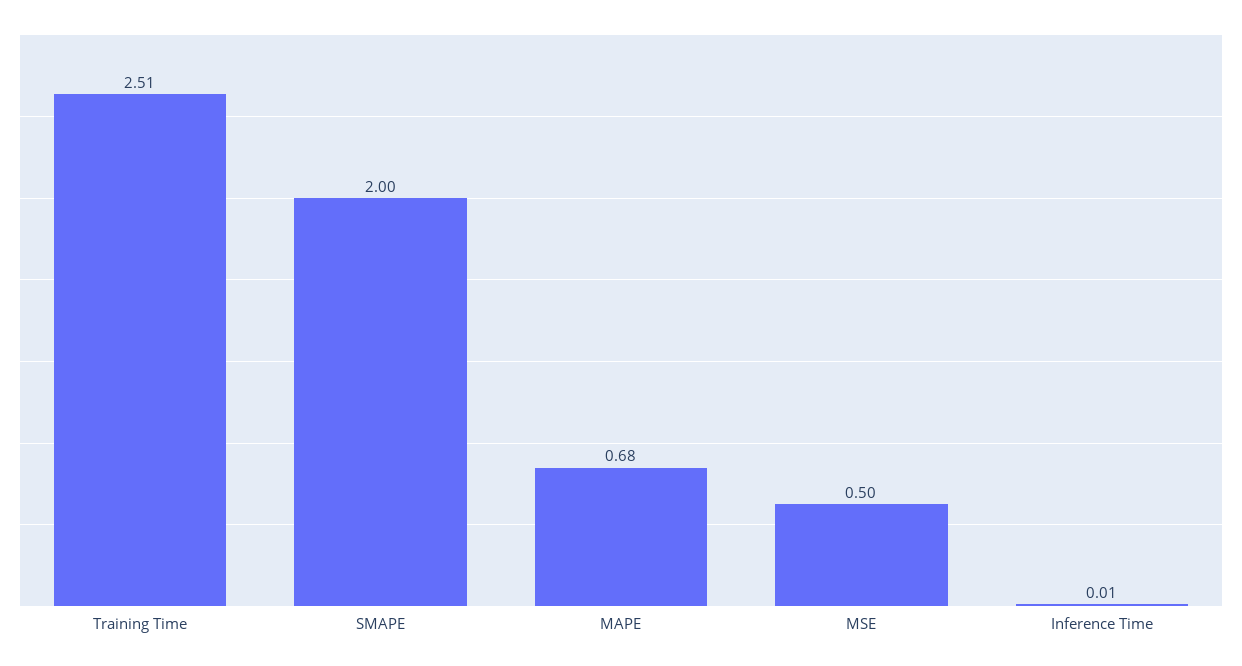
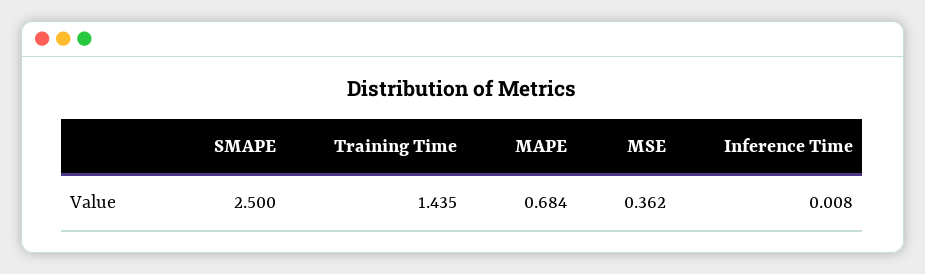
Training Time: 2.51 -> 1.435
SMAPE: 2 -> 2.5
MSE: 0.5 -> 0.362

